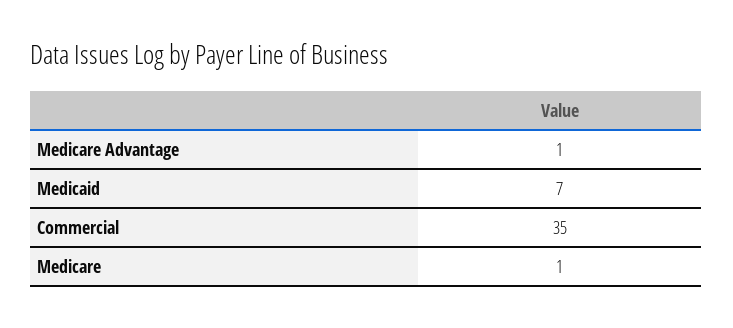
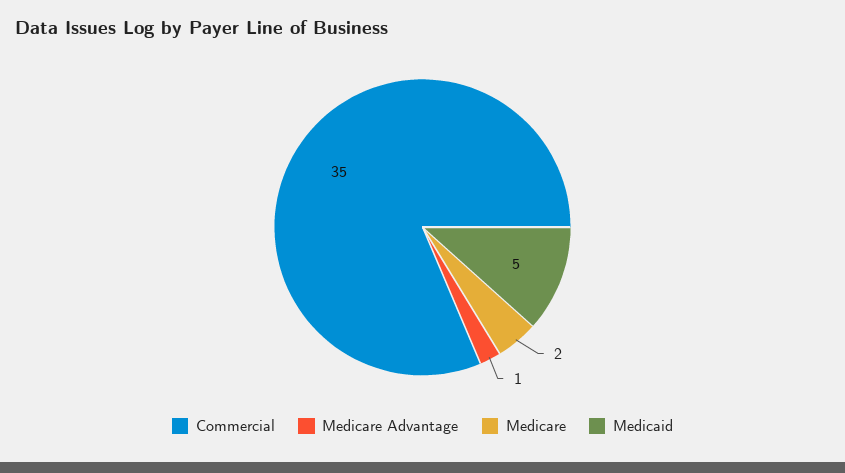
Medicaid: 7 -> 5
Medicare: 1 -> 2

